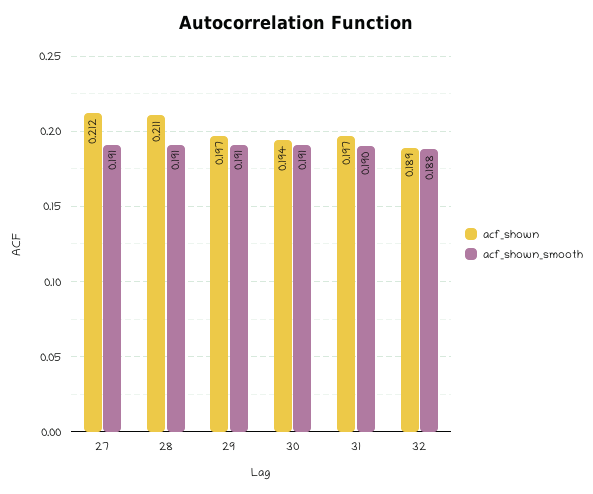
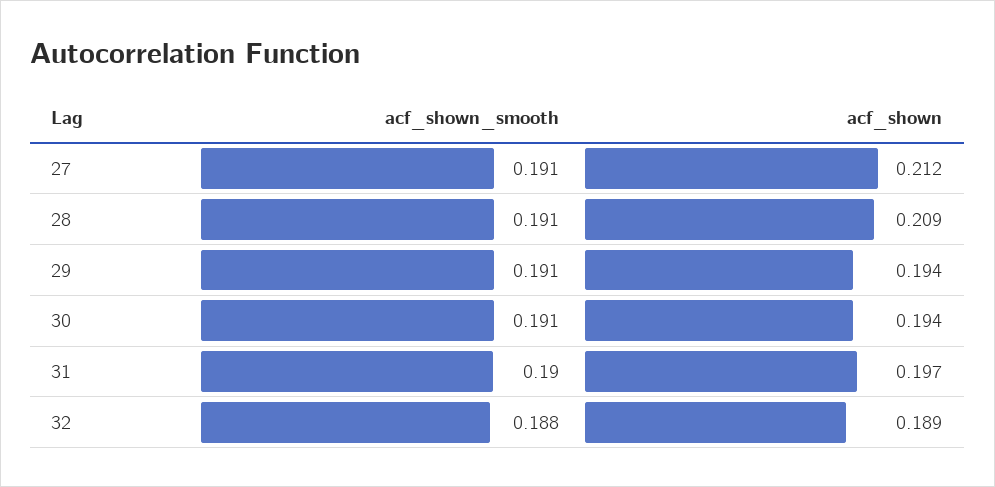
acf_shown, 28: 0.211 -> 0.209
acf_shown, 29: 0.197 -> 0.194

